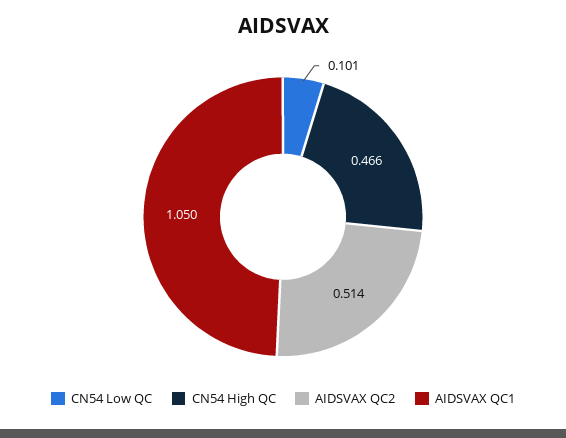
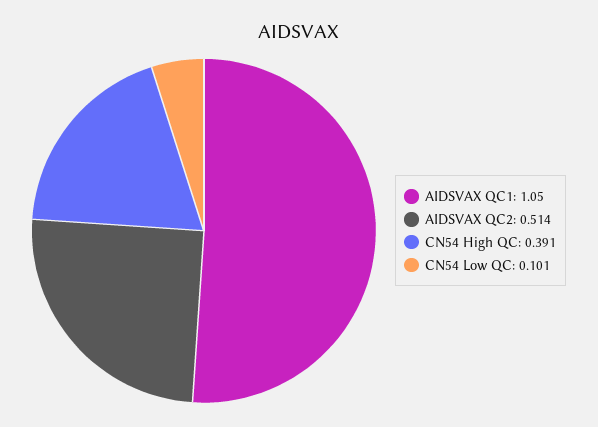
CN54 High QC: 0.466 -> 0.391

